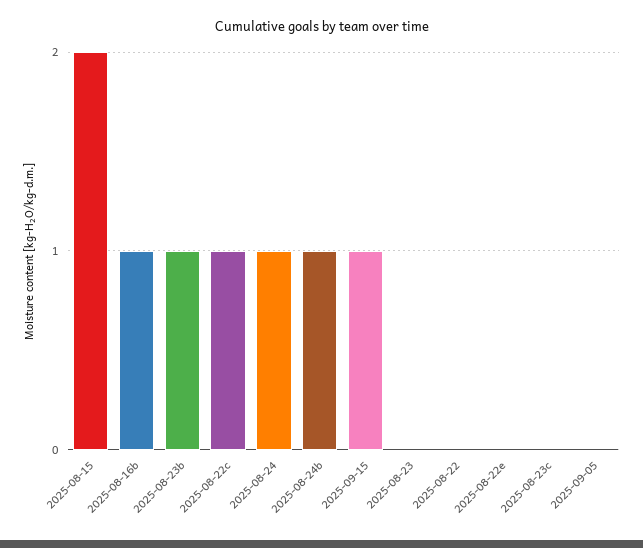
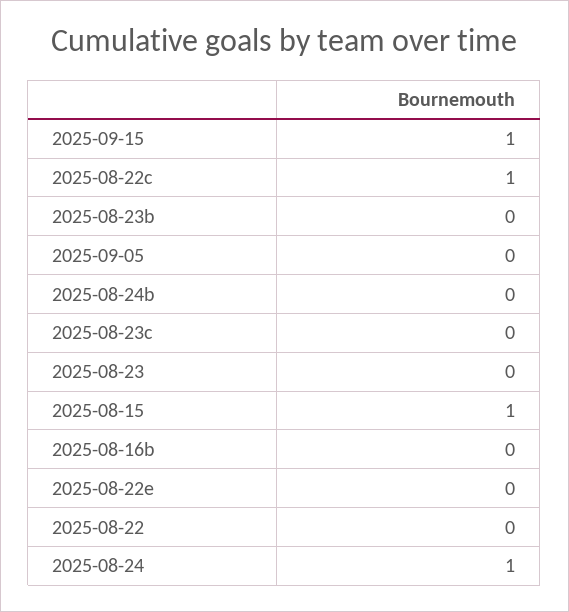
2025-08-15: 2 -> 1
2025-08-16b: 1 -> 0
2025-08-23b: 1 -> 0
2025-08-24b: 1 -> 0

